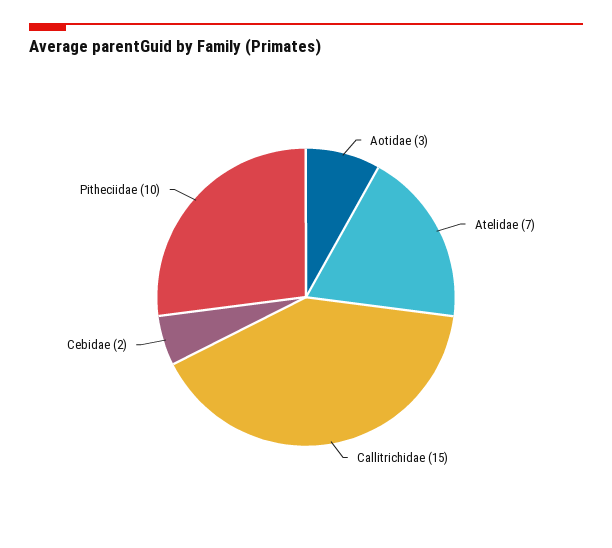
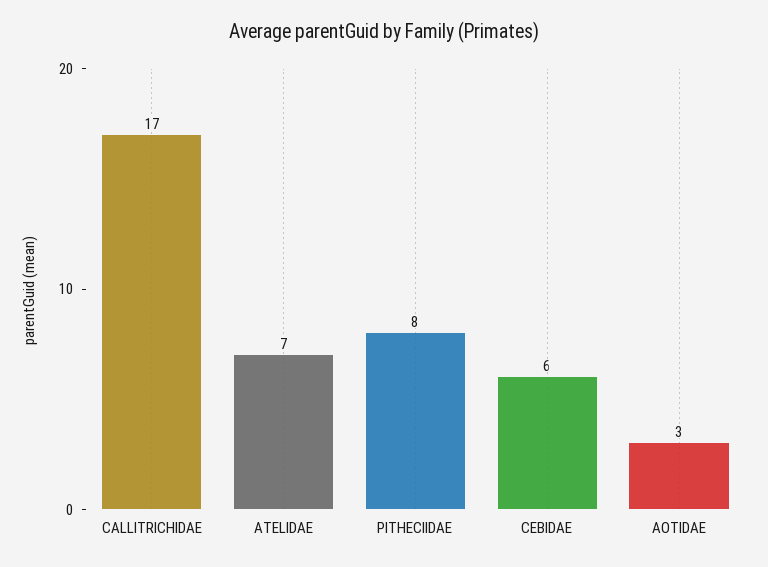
Callitrichidae: 15 -> 17
Cebidae: 2 -> 6
Pitheciidae: 10 -> 8

